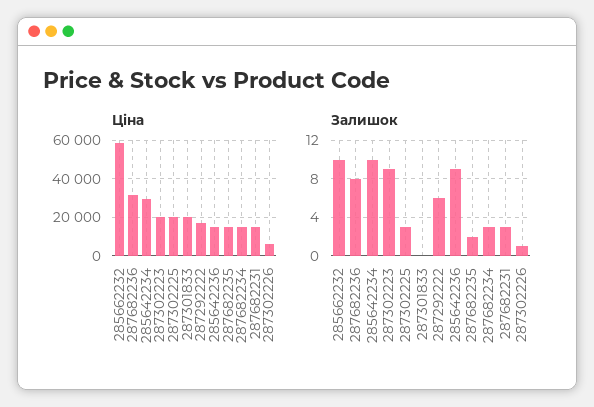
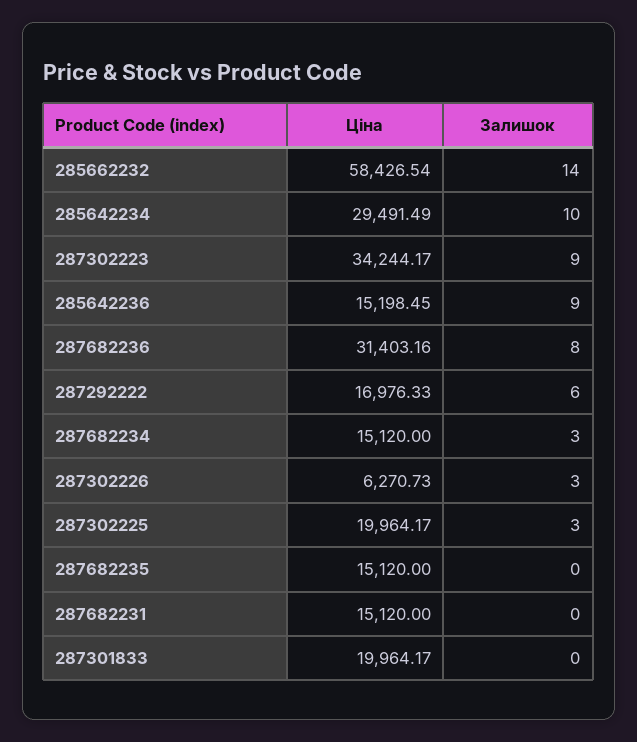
Ціна, 287302223: 20000 -> 34244.17
Залишок, 285662232: 10 -> 14
Залишок, 287682235: 2 -> 0
Залишок, 287682231: 3 -> 0
Залишок, 287302226: 1 -> 3

